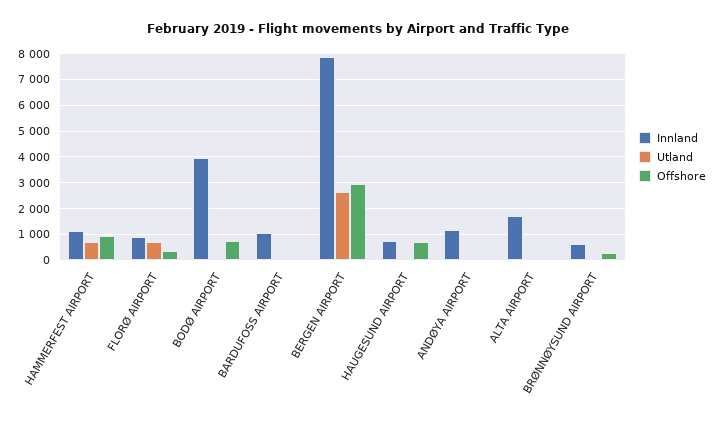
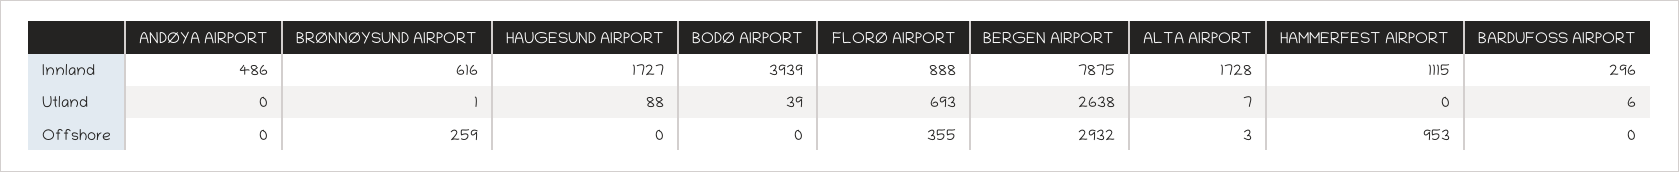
Utland, HAMMERFEST AIRPORT: 750 -> 0
Offshore, BODØ AIRPORT: 750 -> 0
Innland, BARDUFOSS AIRPORT: 1000 -> 296
Innland, HAUGESUND AIRPORT: 750 -> 1727
Offshore, HAUGESUND AIRPORT: 750 -> 0
Innland, ANDØYA AIRPORT: 1250 -> 486

